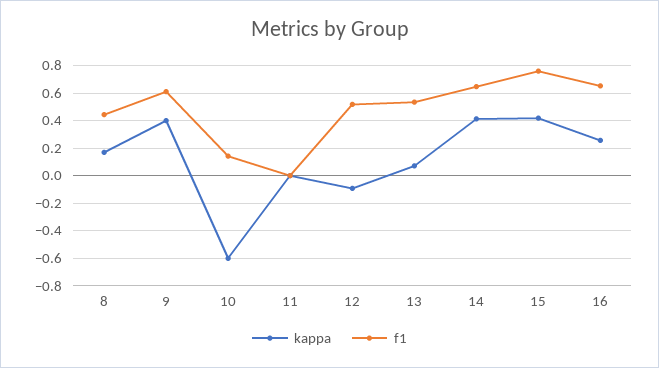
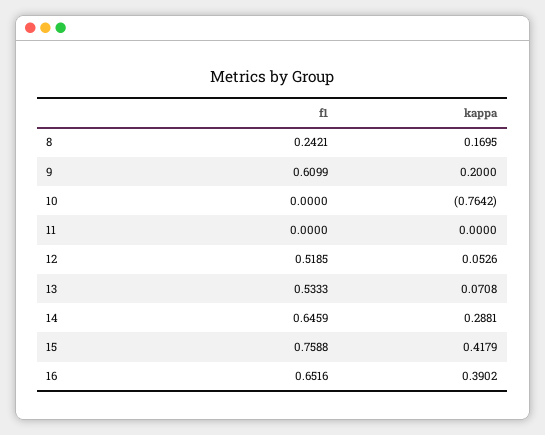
f1, 8: 0.45 -> 0.2421
kappa, 9: 0.4 -> 0.2
kappa, 10: -0.6 -> -0.7642
f1, 10: 0.15 -> 0
kappa, 12: -0.1 -> 0.0526
kappa, 14: 0.4 -> 0.2881
kappa, 16: 0.25 -> 0.3902

